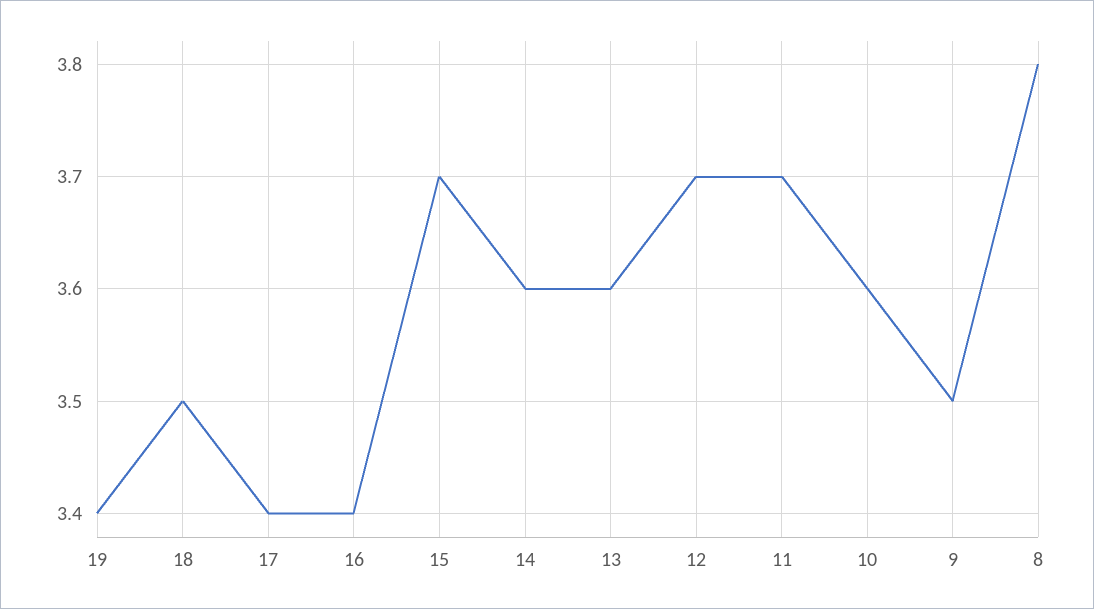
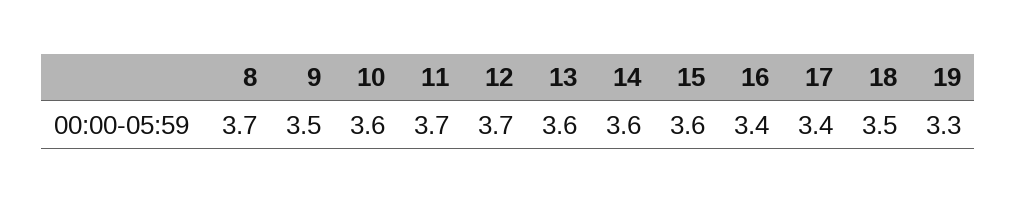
19: 3.4 -> 3.3
15: 3.7 -> 3.6
8: 3.8 -> 3.7

